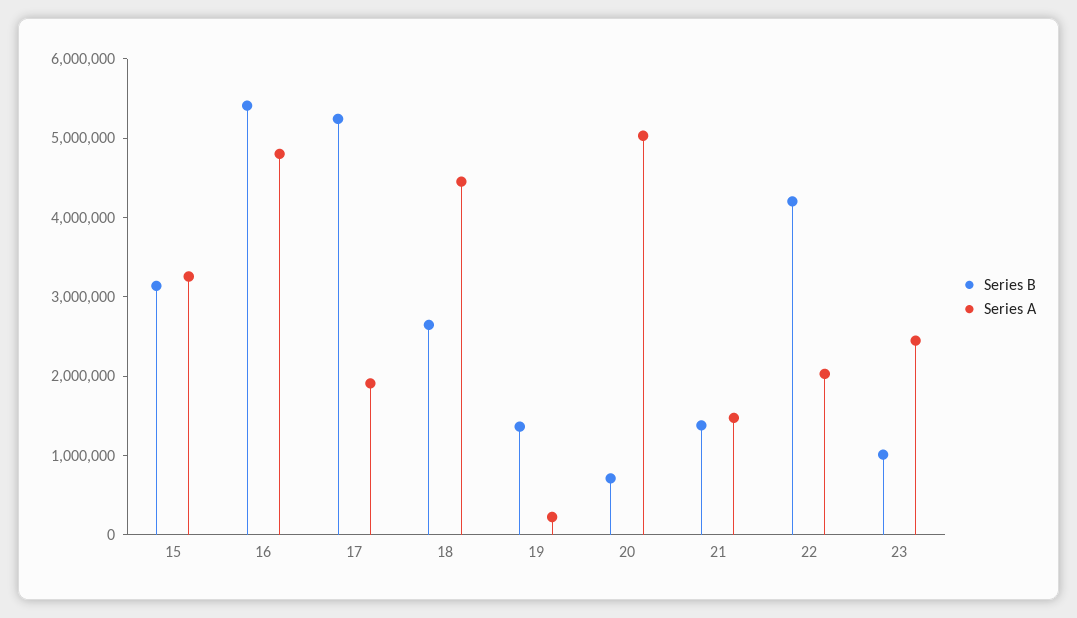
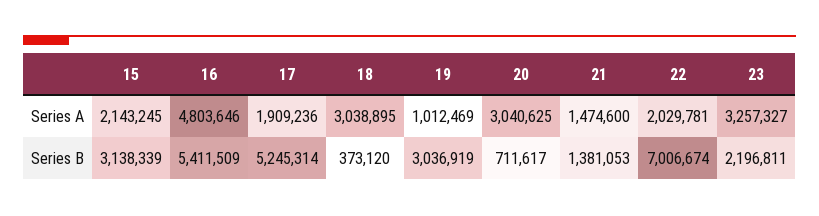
Series A, 15: 3200000 -> 2143245
Series B, 18: 2600000 -> 373120
Series A, 18: 4400000 -> 3038895
Series B, 19: 1400000 -> 3036919
Series A, 19: 200000 -> 1012469
Series A, 20: 5000000 -> 3040625
Series B, 22: 4200000 -> 7006674
Series B, 23: 1000000 -> 2196811
Series A, 23: 2400000 -> 3257327

